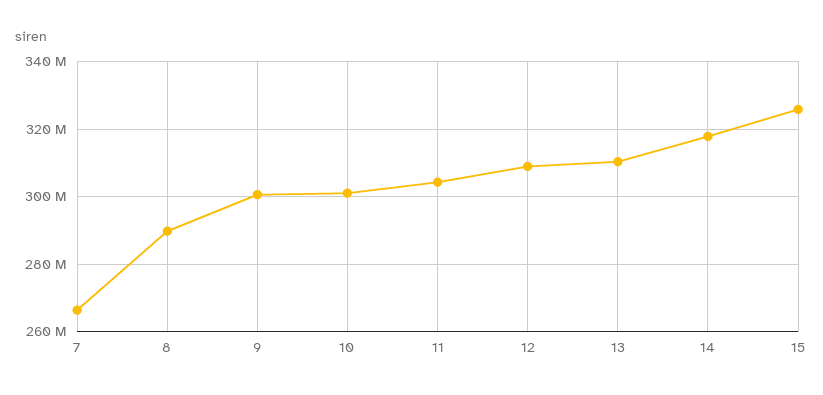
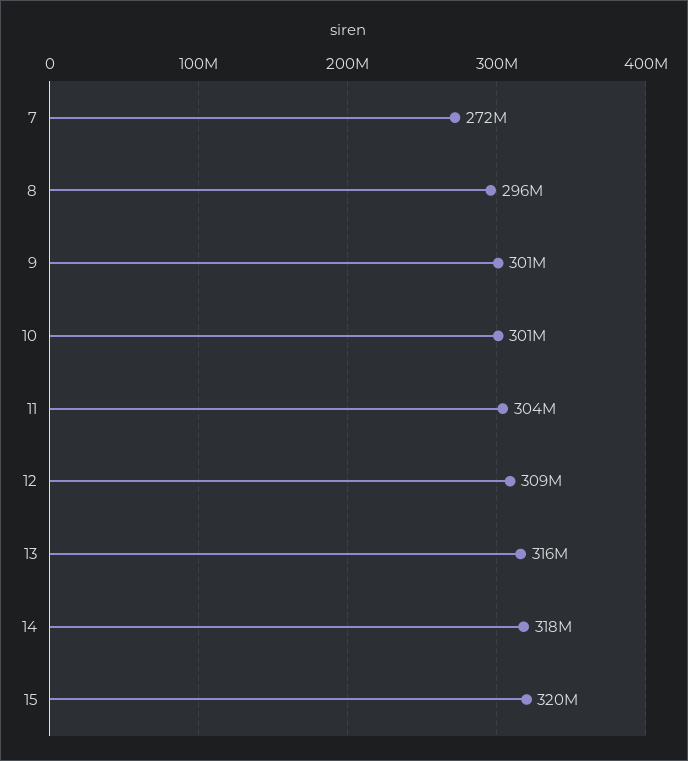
7: 266000000 -> 272000000
8: 290000000 -> 296000000
13: 310000000 -> 316000000
15: 326000000 -> 320000000

